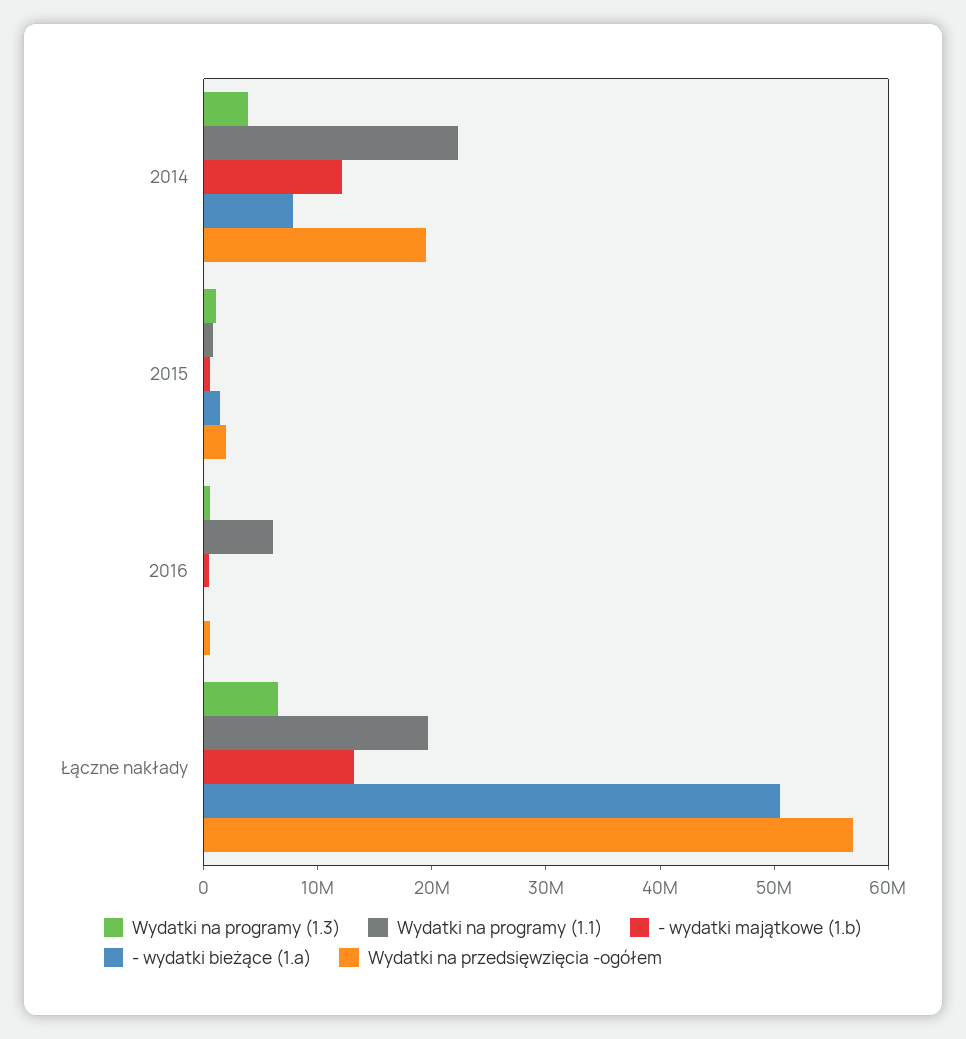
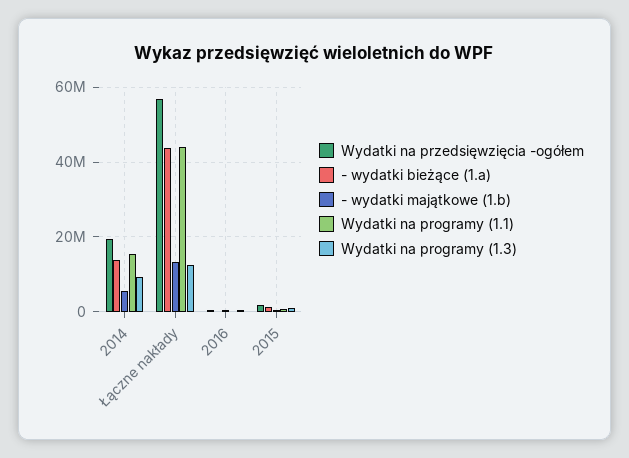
Wydatki na programy (1.3), 2014: 4000000 -> 10000000
Wydatki na programy (1.1), 2014: 22000000 -> 16000000
- wydatki majątkowe (1.b), 2014: 12000000 -> 6000000
- wydatki bieżące (1.a), 2014: 8000000 -> 14000000
Wydatki na programy (1.1), 2016: 6000000 -> 0
Wydatki na programy (1.3), Łączne nakłady: 6000000 -> 12000000
Wydatki na programy (1.1), Łączne nakłady: 20000000 -> 44000000
- wydatki bieżące (1.a), Łączne nakłady: 50000000 -> 44000000

